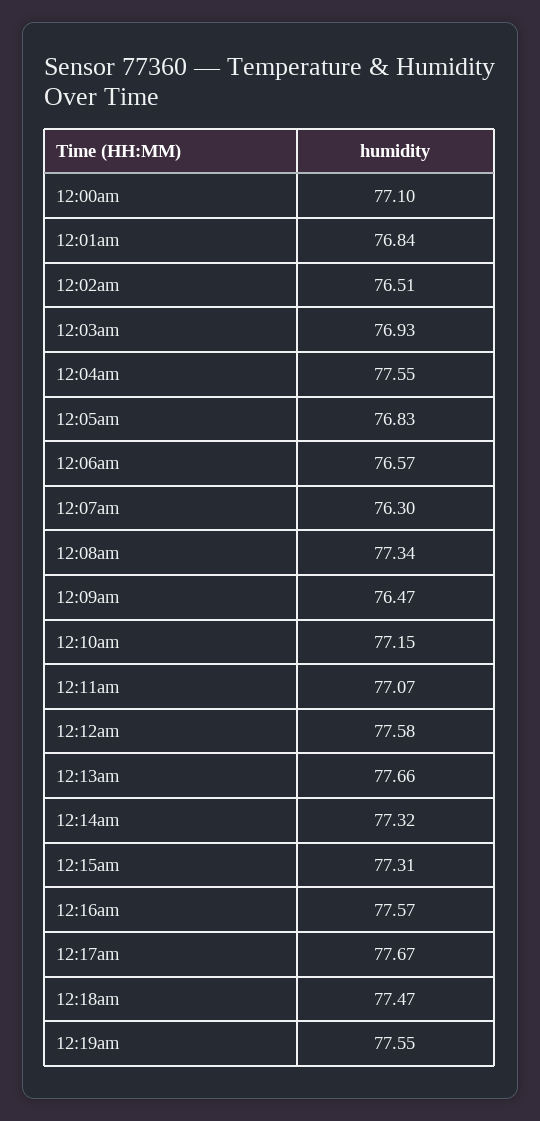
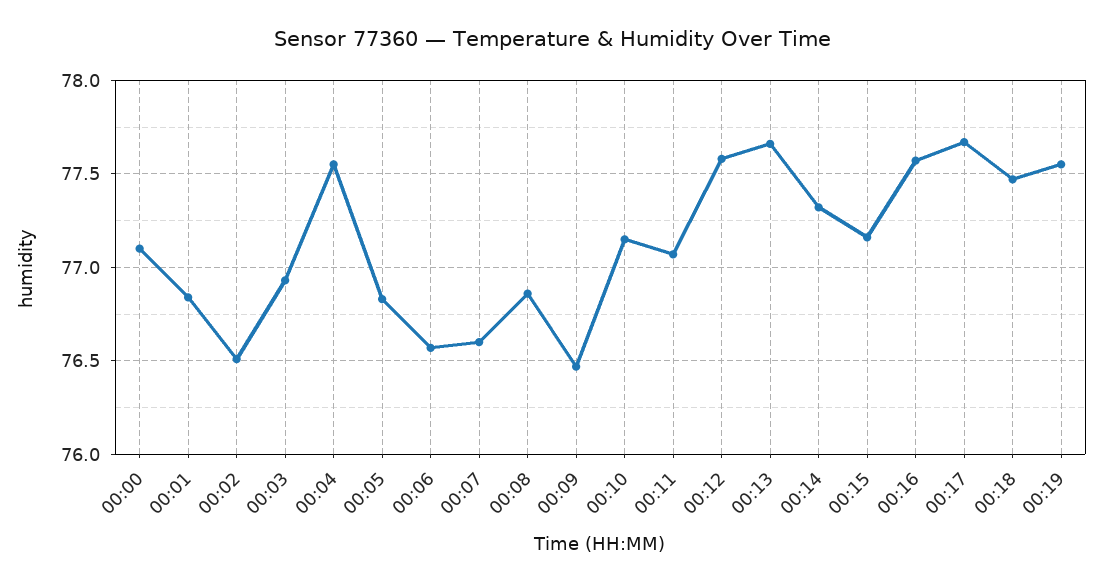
12:07am: 76.3 -> 76.6
12:08am: 77.34 -> 76.85
12:15am: 77.31 -> 77.15

